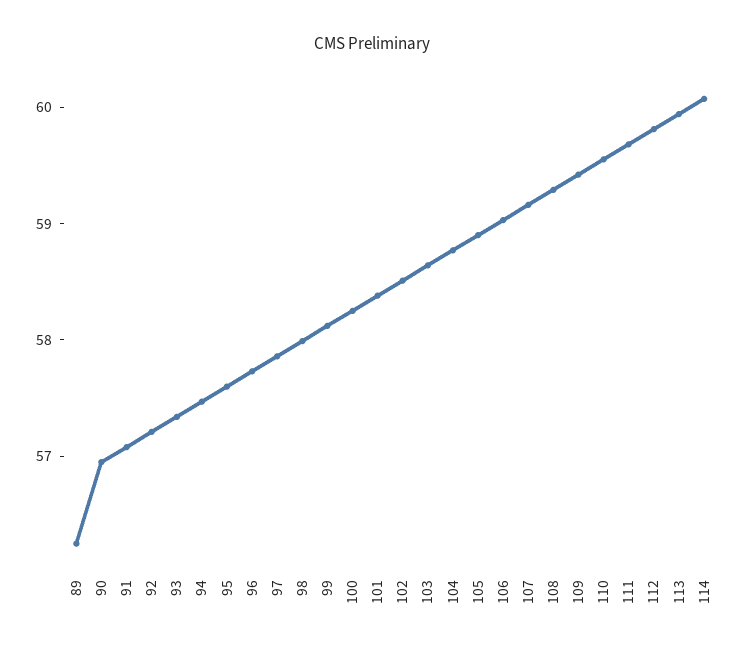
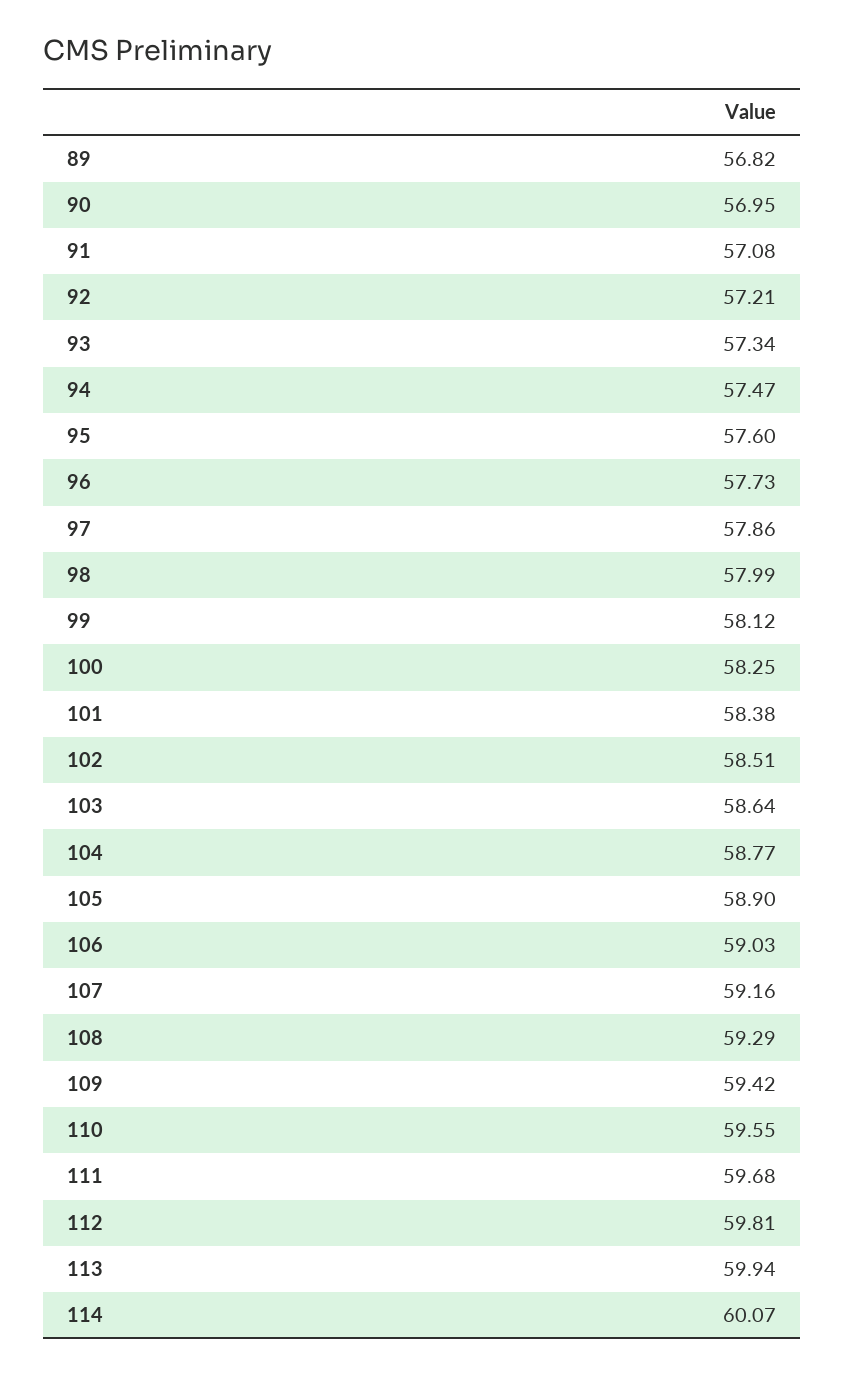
89: 56.2 -> 56.82

